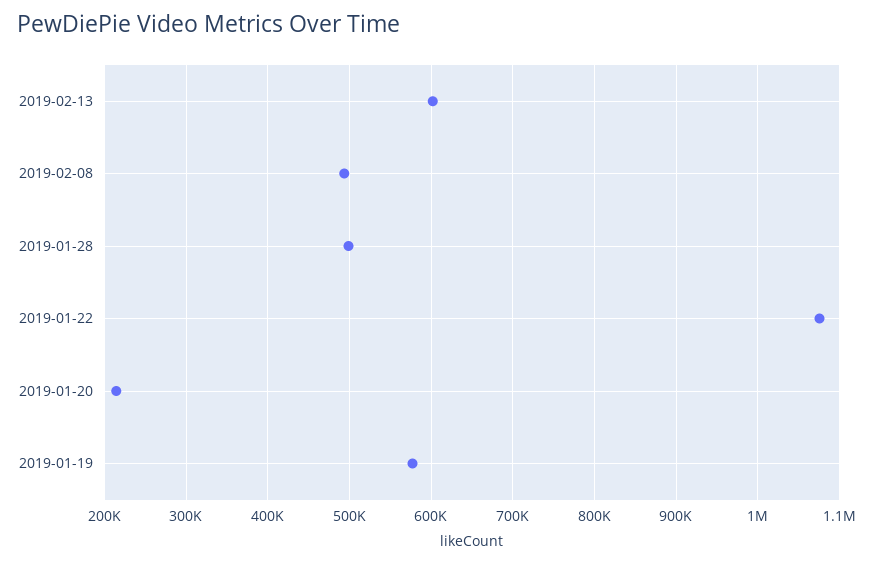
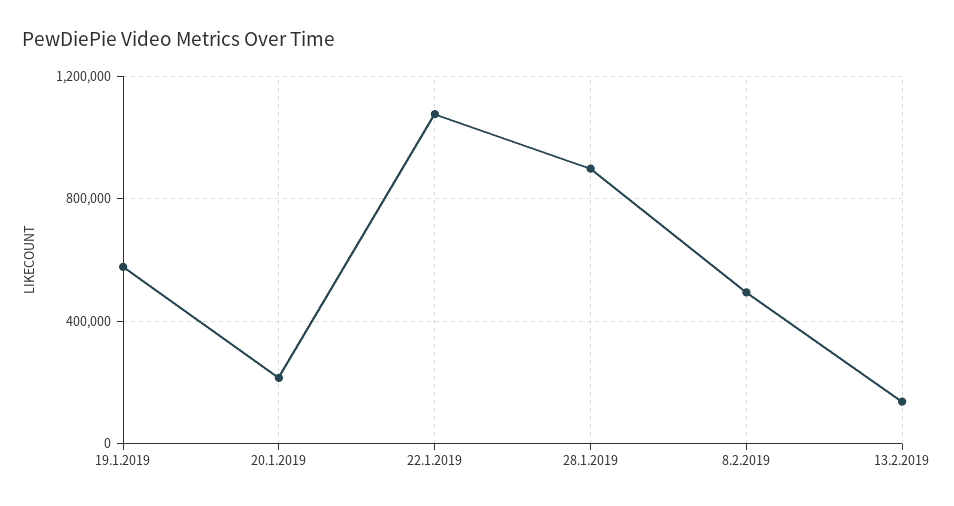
2019-02-13: 600000 -> 150000
2019-01-28: 500000 -> 900000

